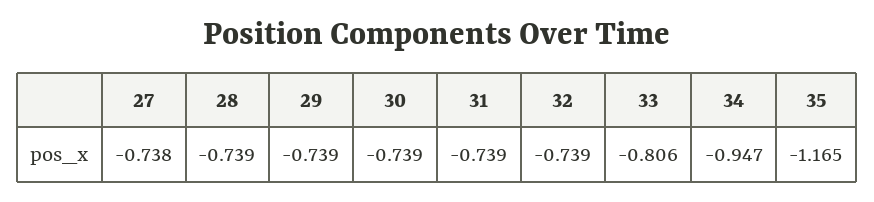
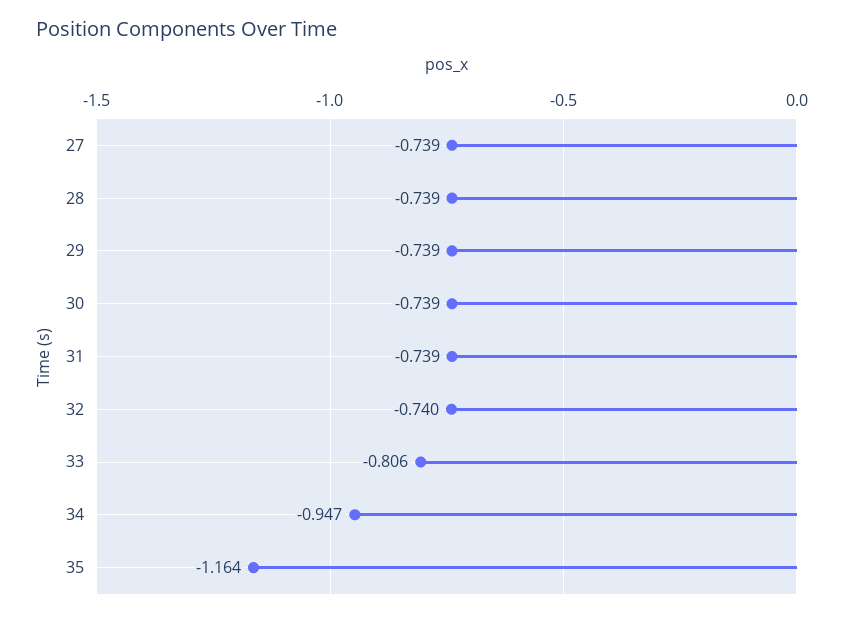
27: -0.738 -> -0.739
32: -0.739 -> -0.74
35: -1.165 -> -1.164

